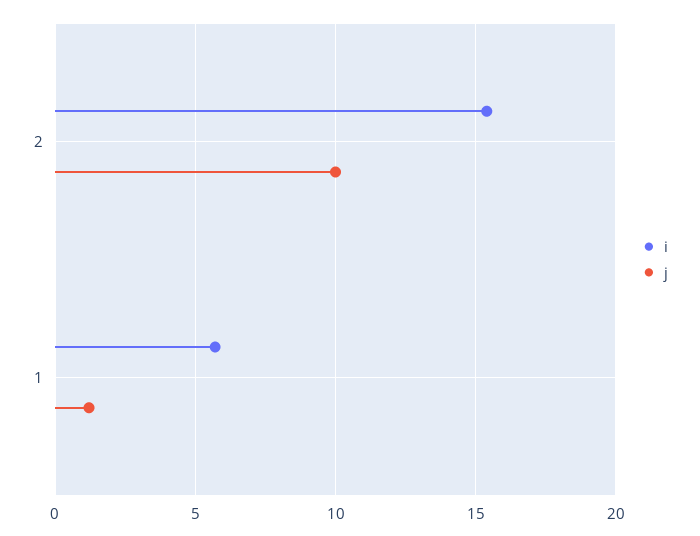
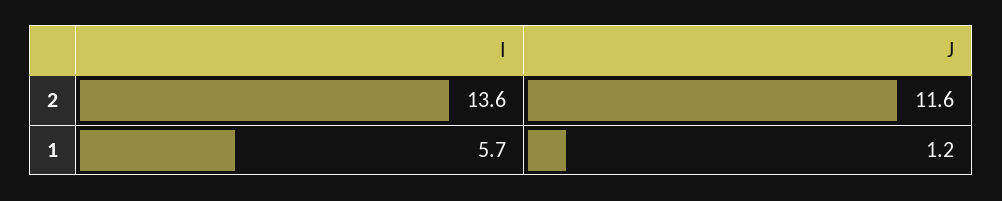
i, 2: 15.5 -> 13.6
j, 2: 10 -> 11.6

